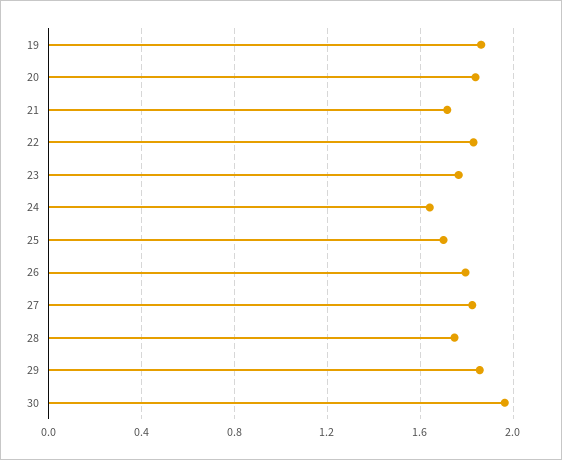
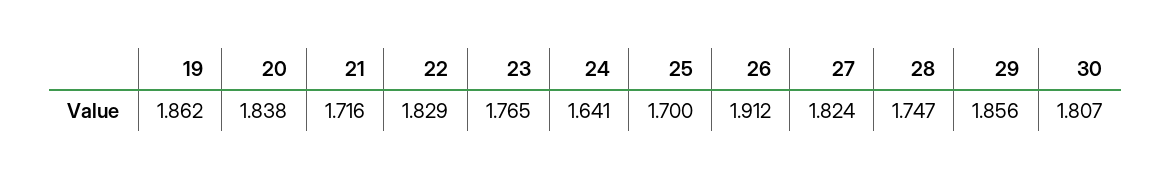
26: 1.8 -> 1.912
30: 1.95 -> 1.807

